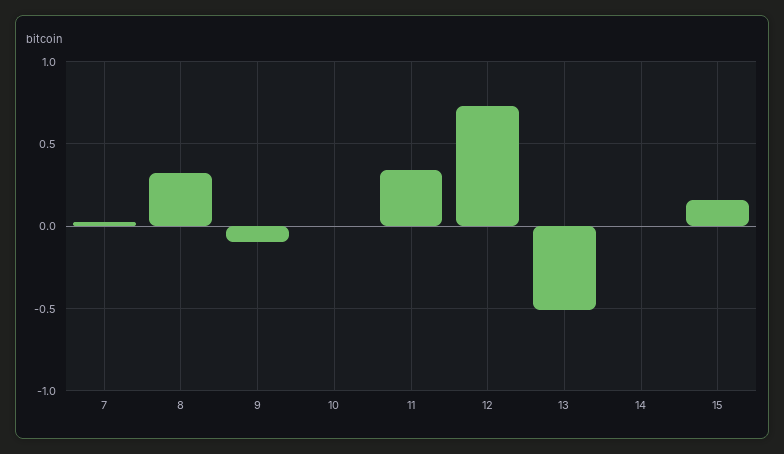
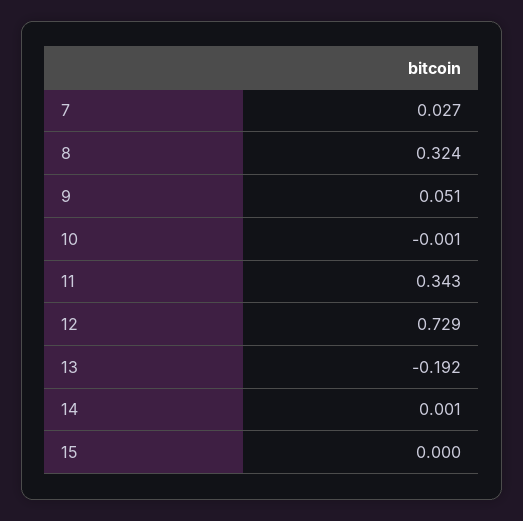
9: -0.1 -> 0.051
13: -0.5 -> -0.192
15: 0.15 -> 0

